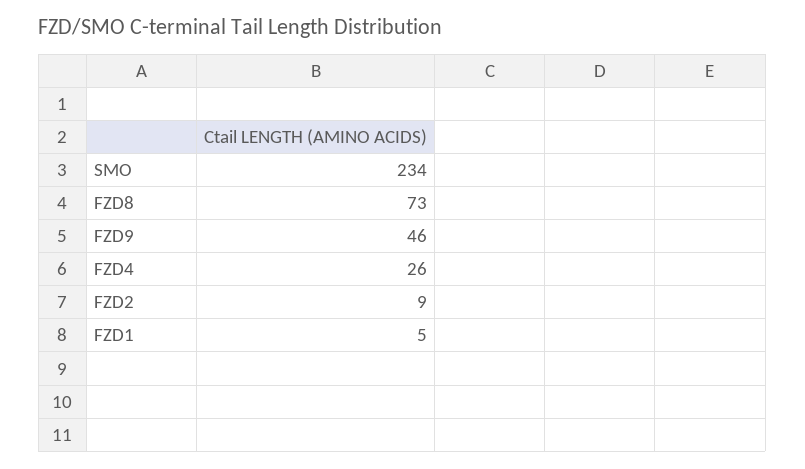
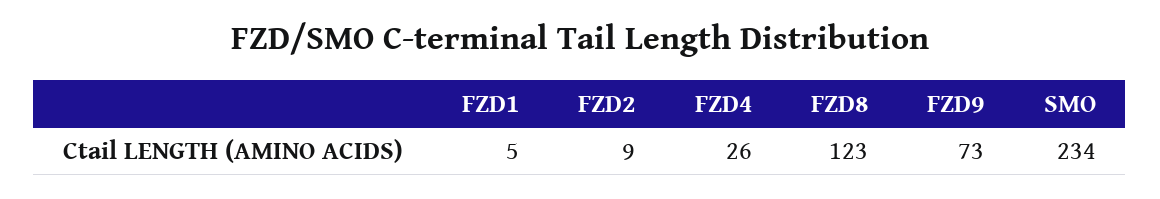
FZD8: 73 -> 123
FZD9: 46 -> 73

